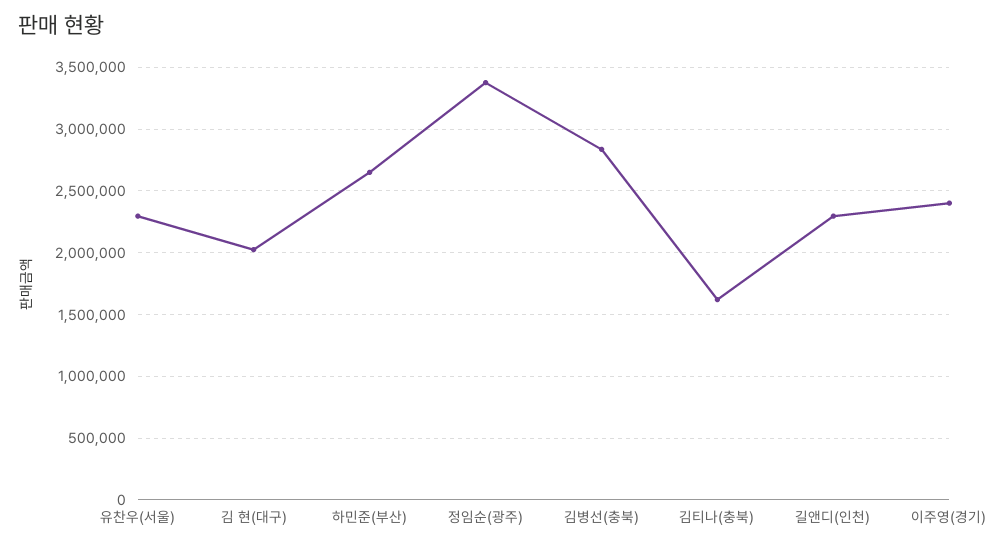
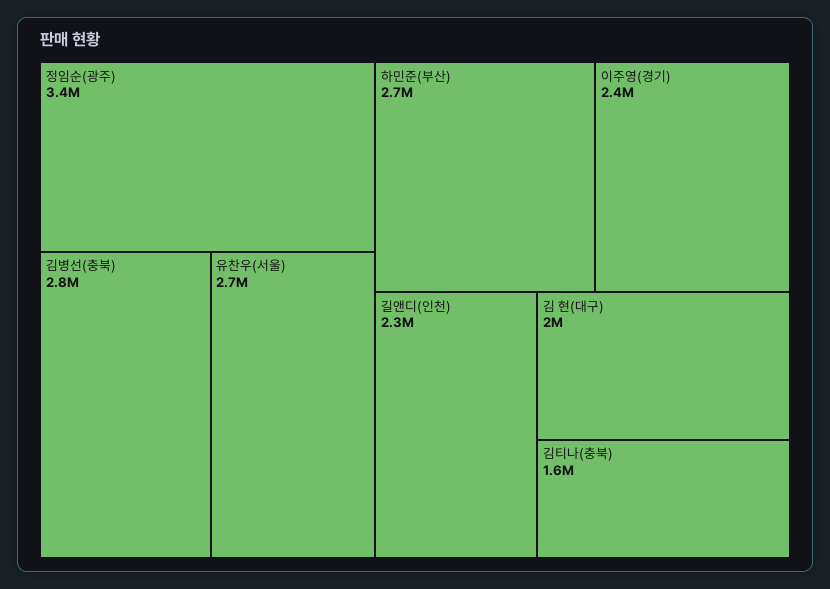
유찬우(서울): 2300000 -> 2700000

